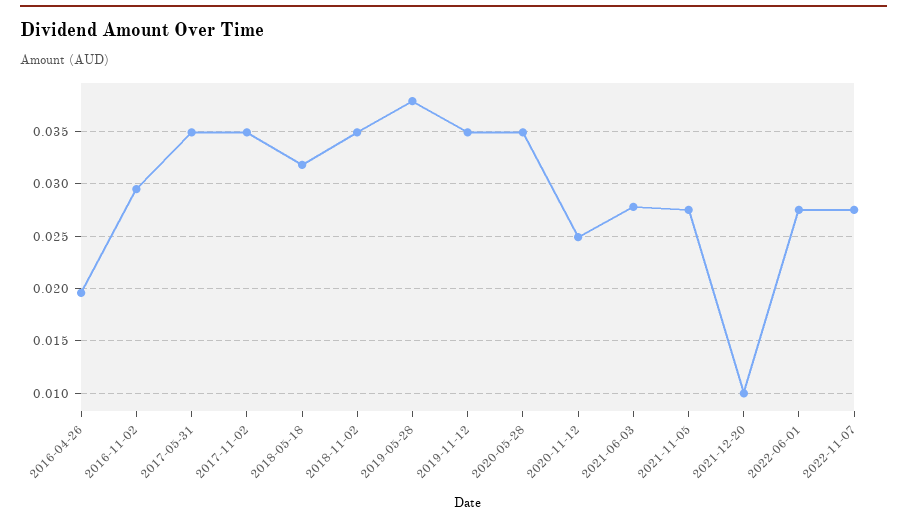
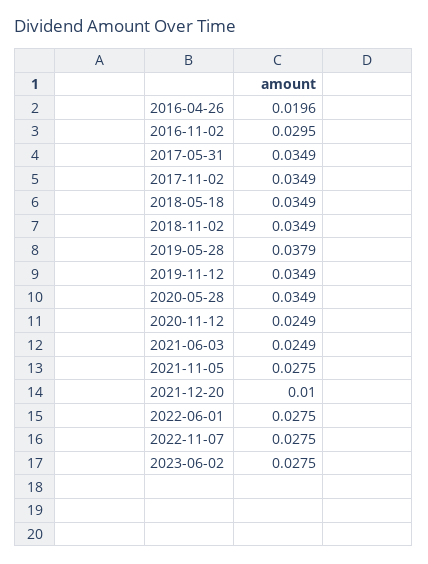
2018-05-18: 0.032 -> 0.0349
2021-06-03: 0.028 -> 0.0249
2023-06-02: none -> 0.0275

